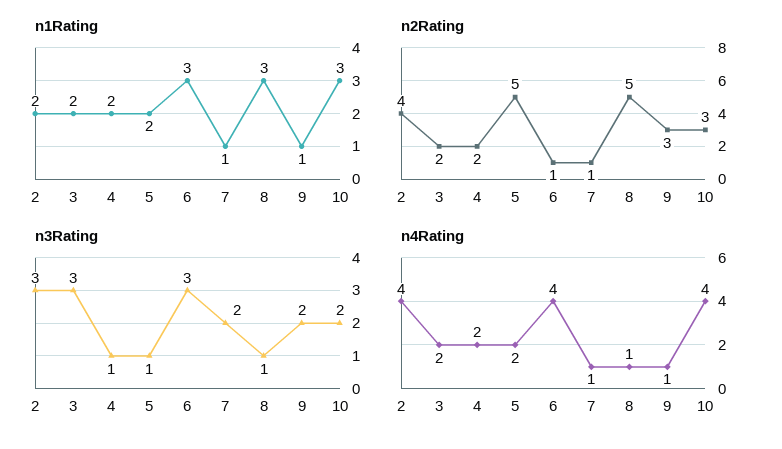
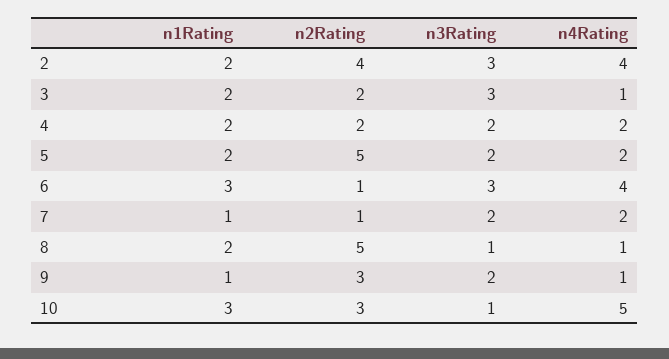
n1Rating, 8: 3 -> 2
n3Rating, 4: 1 -> 2
n3Rating, 5: 1 -> 2
n3Rating, 10: 2 -> 1
n4Rating, 3: 2 -> 1
n4Rating, 7: 1 -> 2
n4Rating, 10: 4 -> 5

